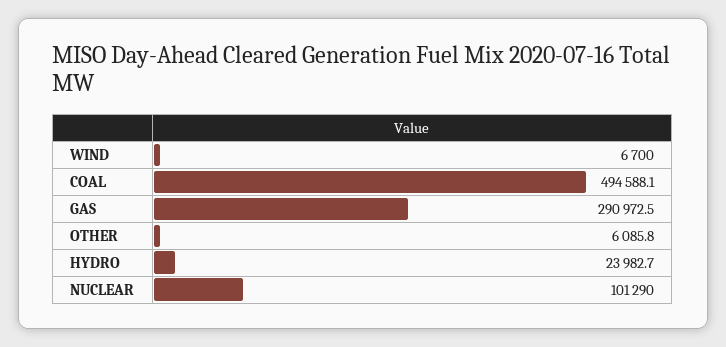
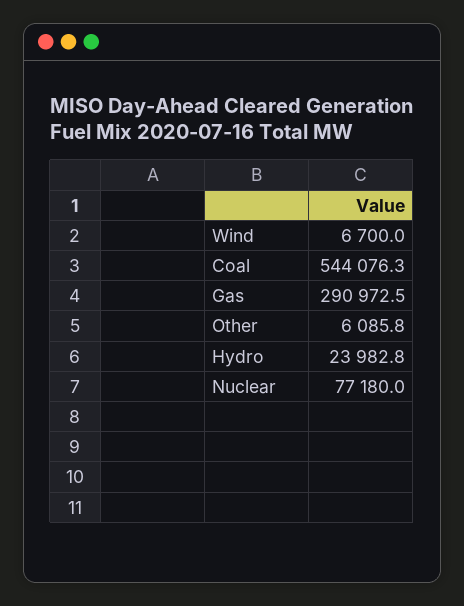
COAL: 494588.1 -> 544076.3
HYDRO: 23982.7 -> 23982.8
NUCLEAR: 101290 -> 77180

